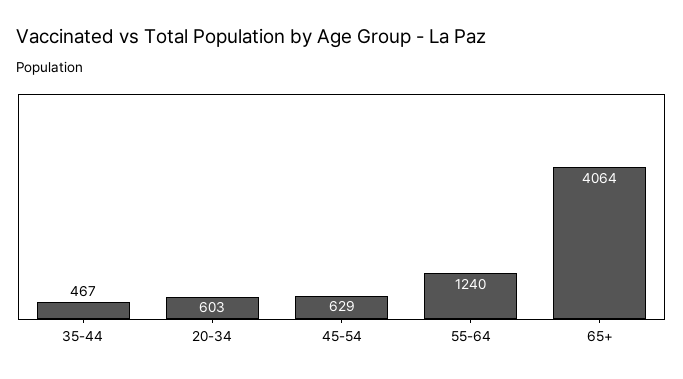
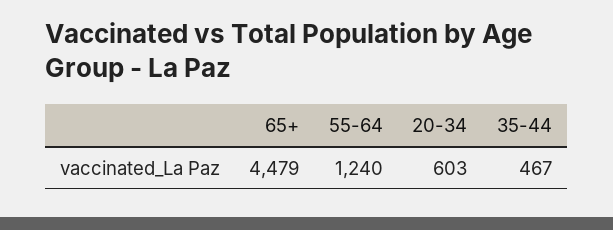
45-54: 629 -> none
65+: 4064 -> 4479

